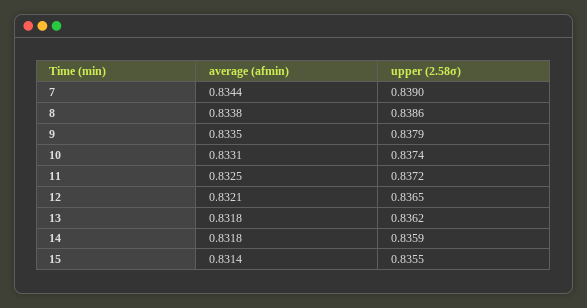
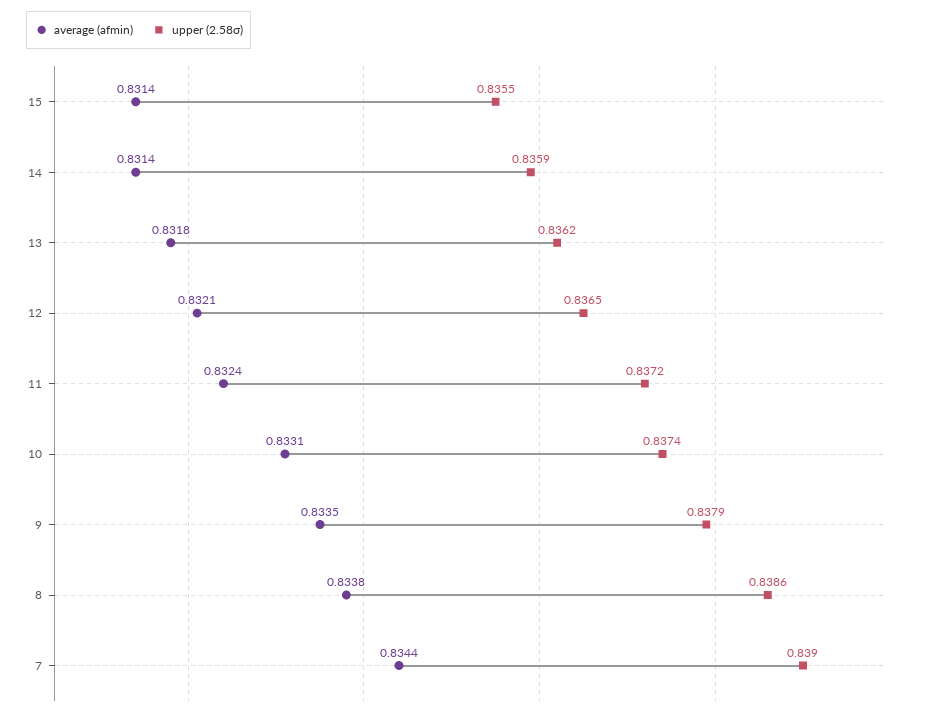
average (afmin), 11: 0.8325 -> 0.8324
average (afmin), 14: 0.8318 -> 0.8314

